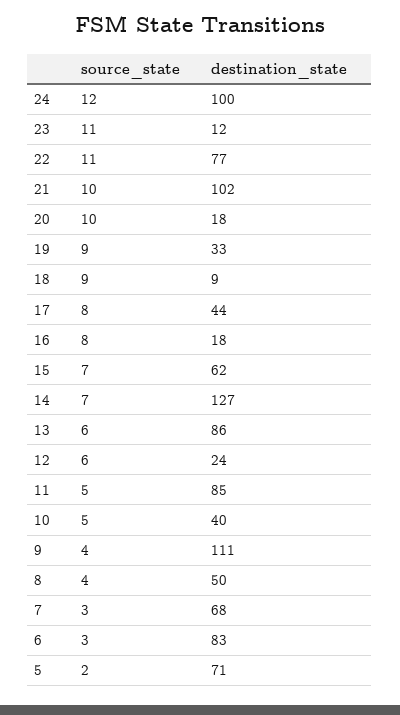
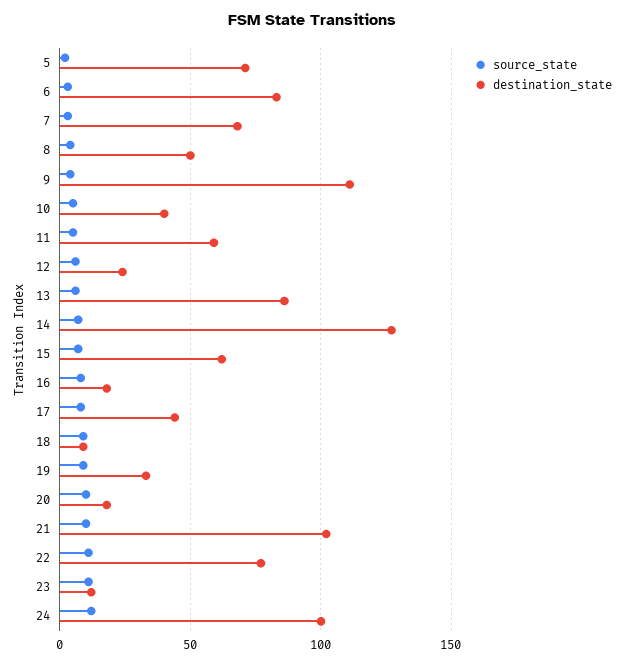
destination_state, 11: 85 -> 60

